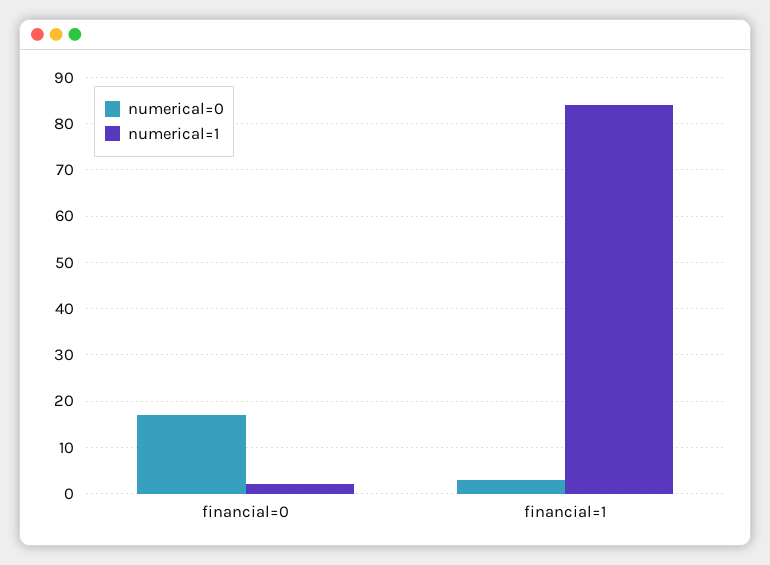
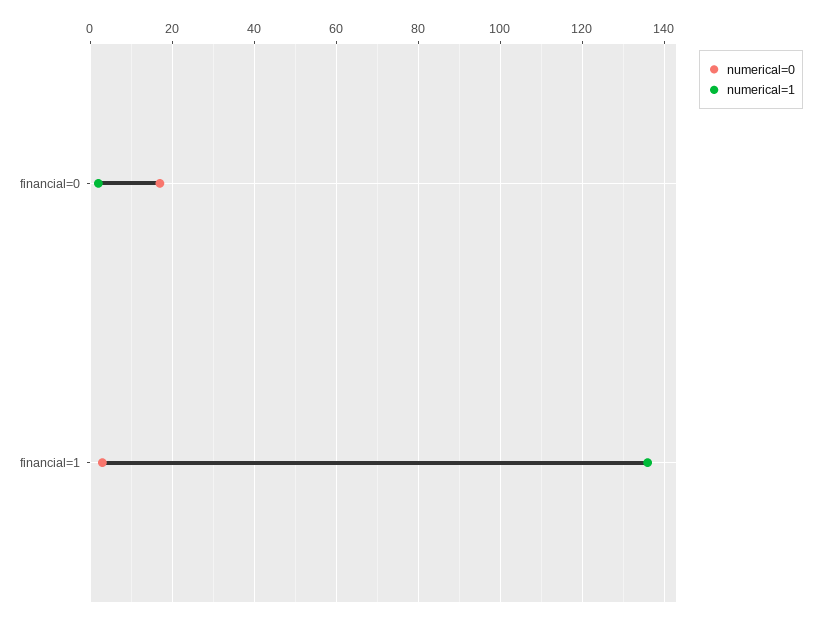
numerical=1, financial=1: 85 -> 135

